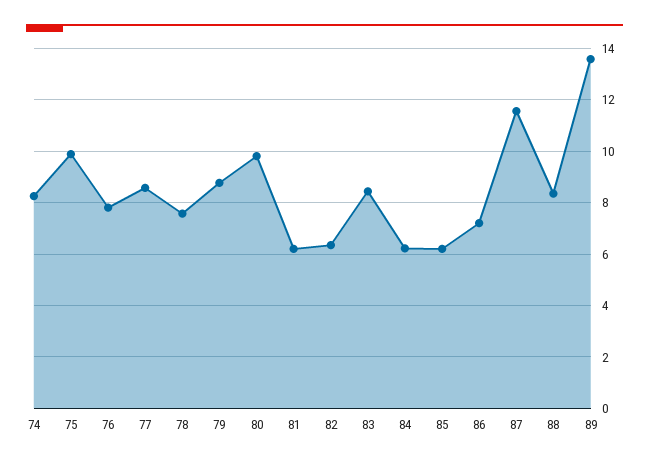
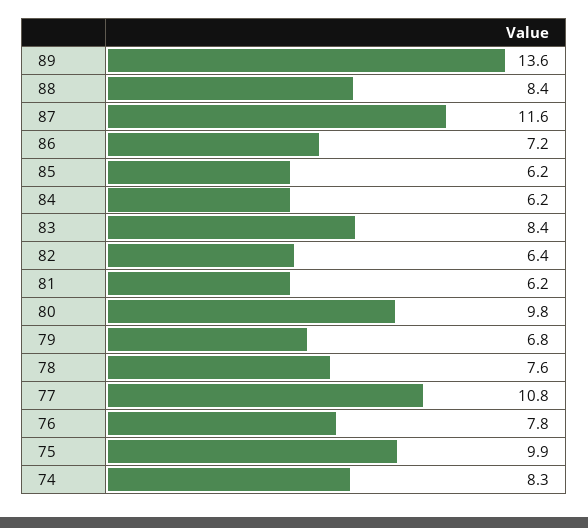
77: 8.5 -> 10.8
79: 8.75 -> 6.8

